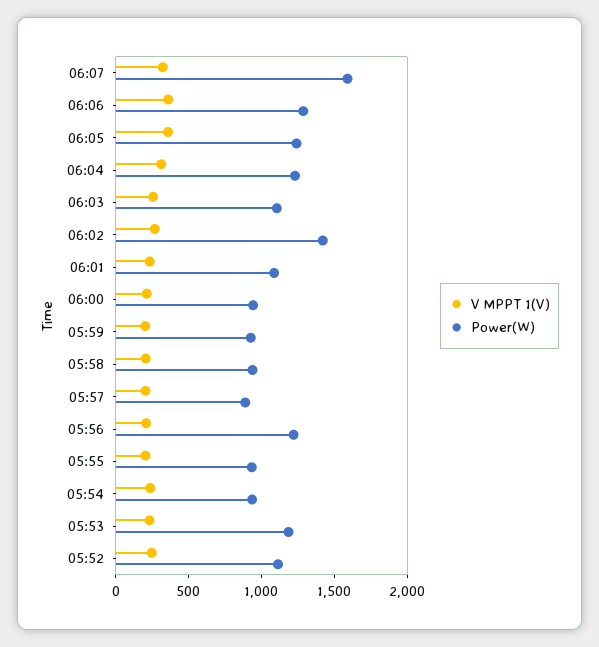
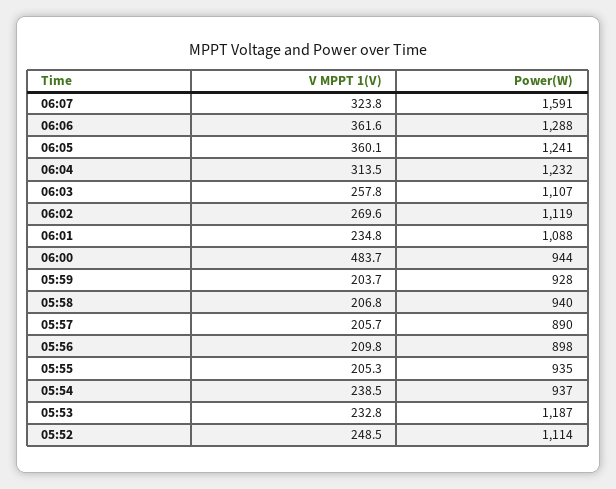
Power(W), 06:02: 1400 -> 1119
V MPPT 1(V), 06:00: 200 -> 483.7
Power(W), 05:56: 1200 -> 898

